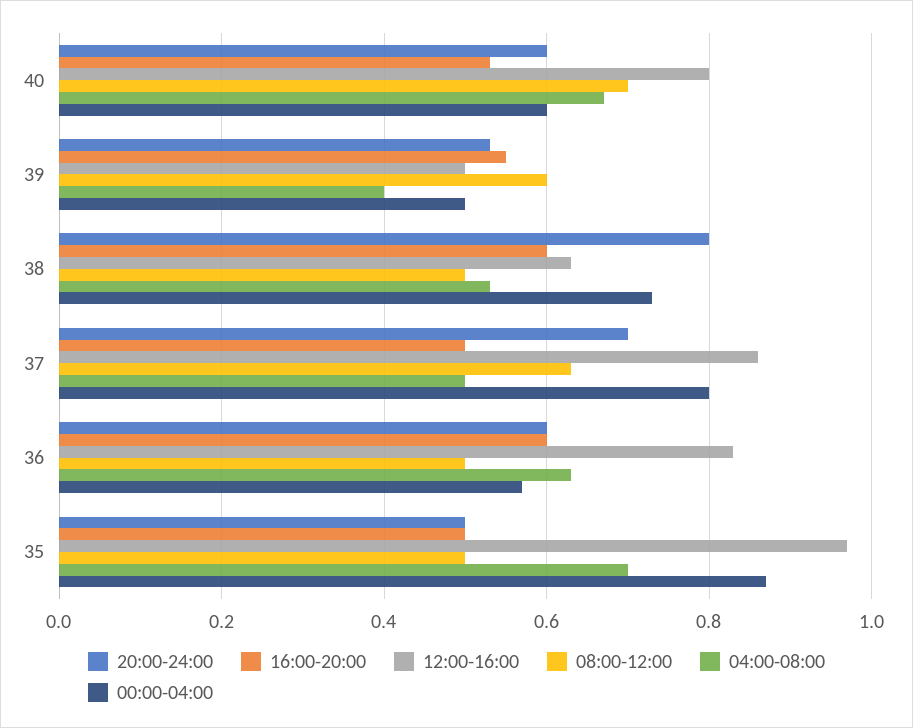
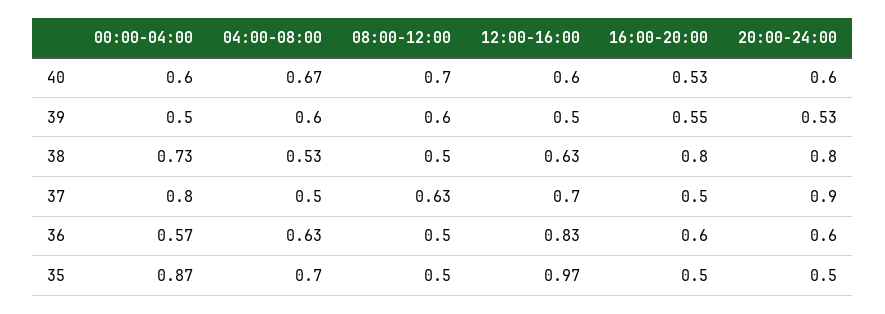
12:00-16:00, 40: 0.8 -> 0.6
04:00-08:00, 39: 0.4 -> 0.6
16:00-20:00, 38: 0.6 -> 0.8
20:00-24:00, 37: 0.7 -> 0.9
12:00-16:00, 37: 0.85 -> 0.7

